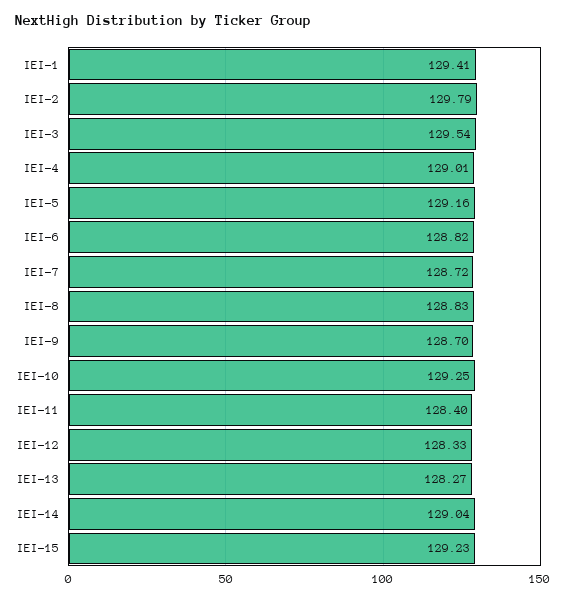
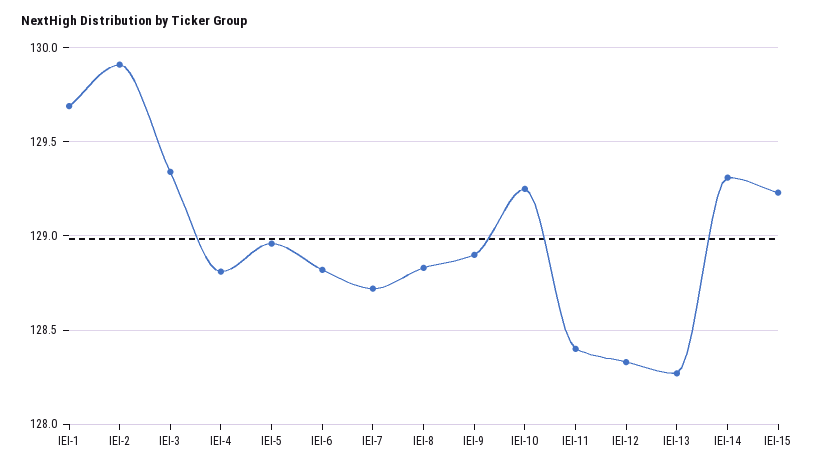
IEI-1: 129.41 -> 129.7
IEI-2: 129.79 -> 129.9
IEI-3: 129.54 -> 129.35
IEI-4: 129.01 -> 128.8
IEI-5: 129.16 -> 128.95
IEI-9: 128.7 -> 128.9
IEI-14: 129.04 -> 129.3

